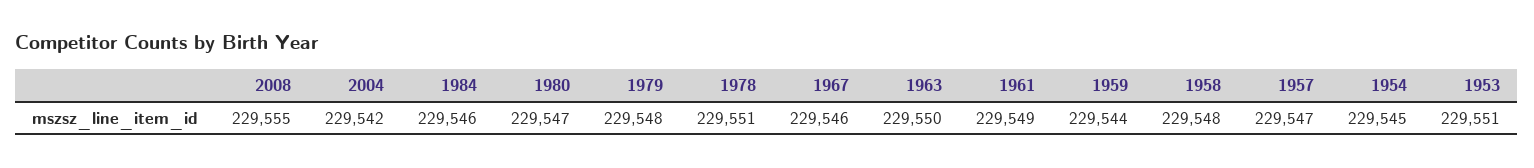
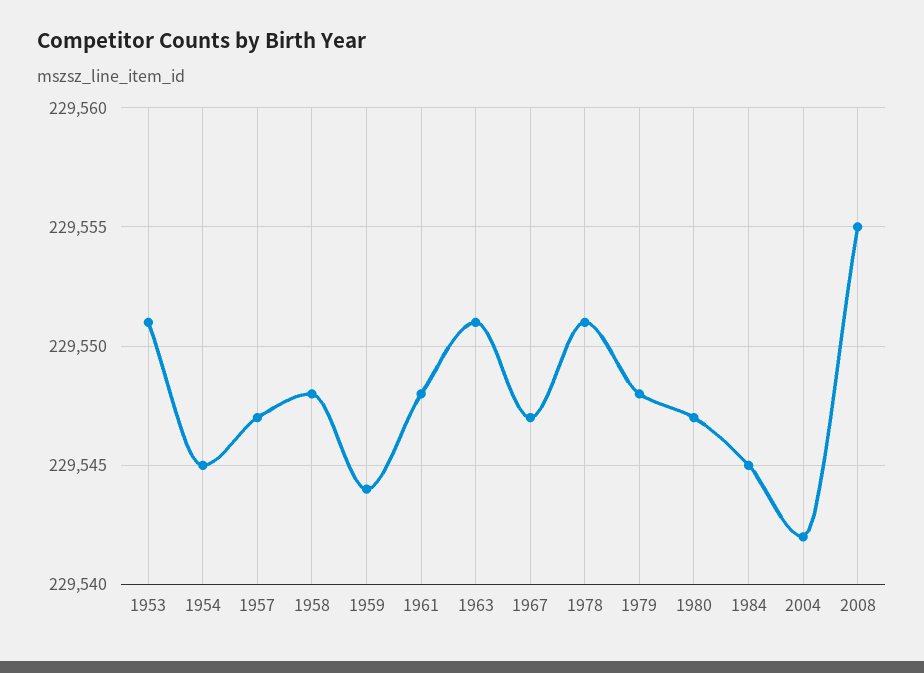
1984: 229546 -> 229545
1967: 229546 -> 229547
1963: 229550 -> 229551
1961: 229549 -> 229548

